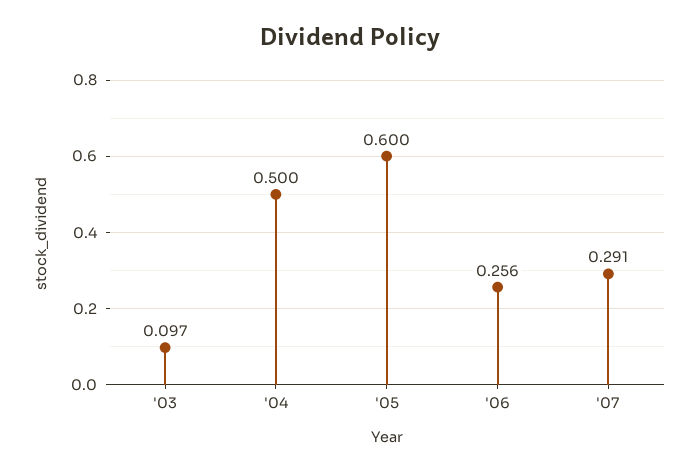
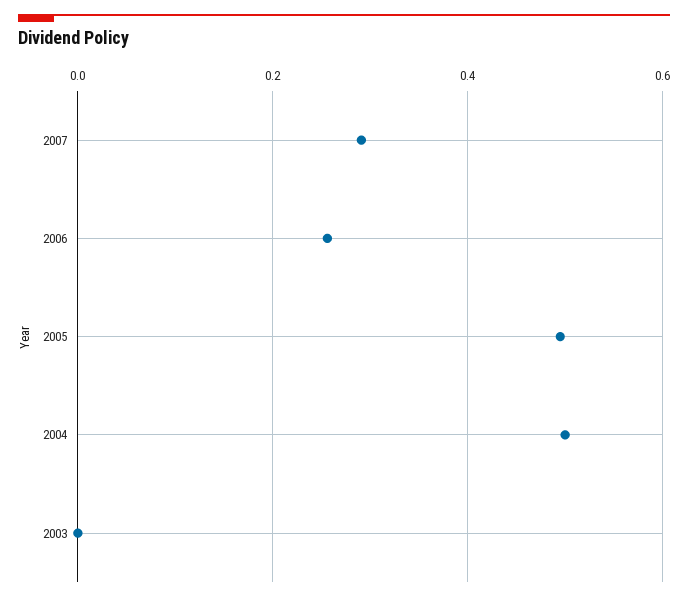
'03: 0.097 -> 0
'05: 0.6 -> 0.5

